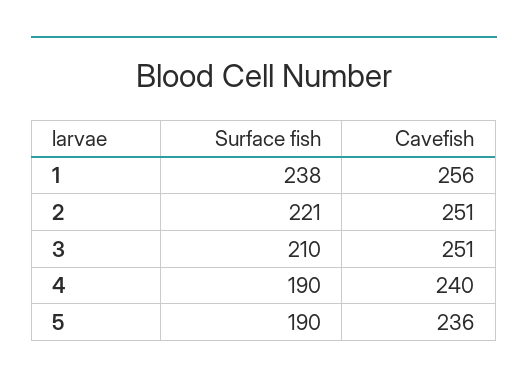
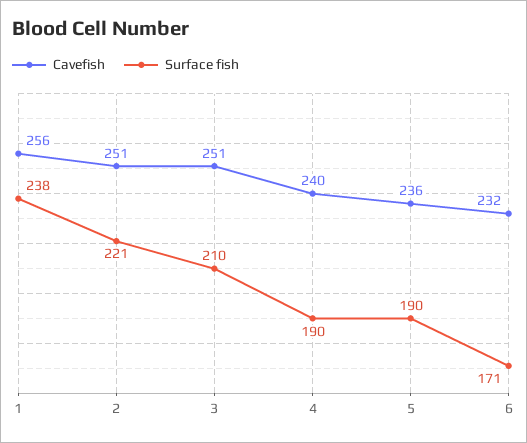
Cavefish, 6: none -> 232
Surface fish, 6: none -> 171

